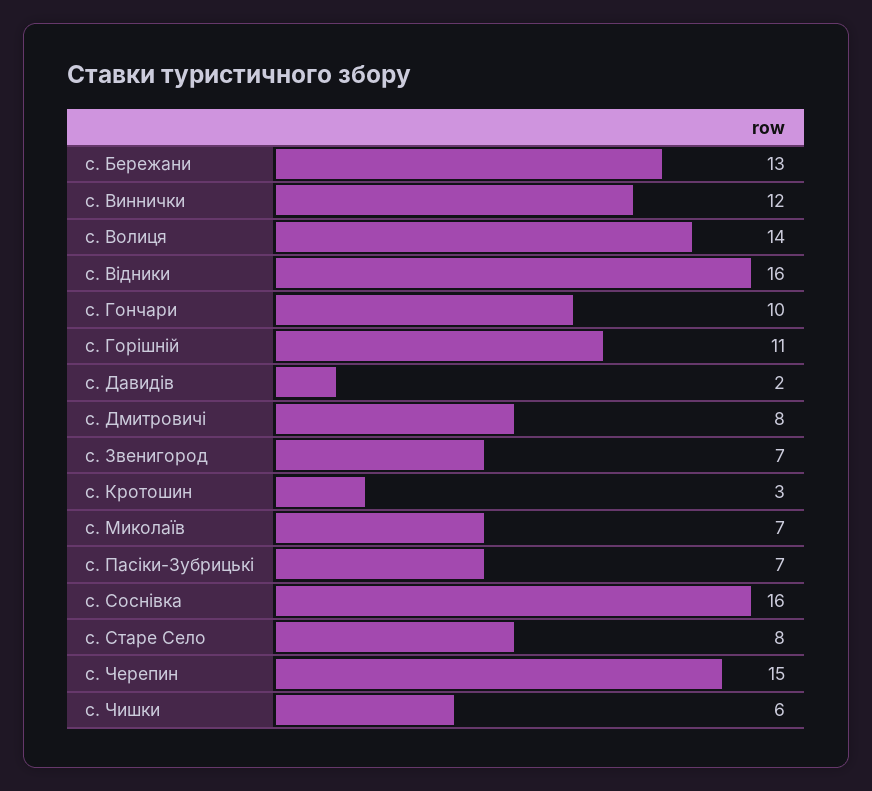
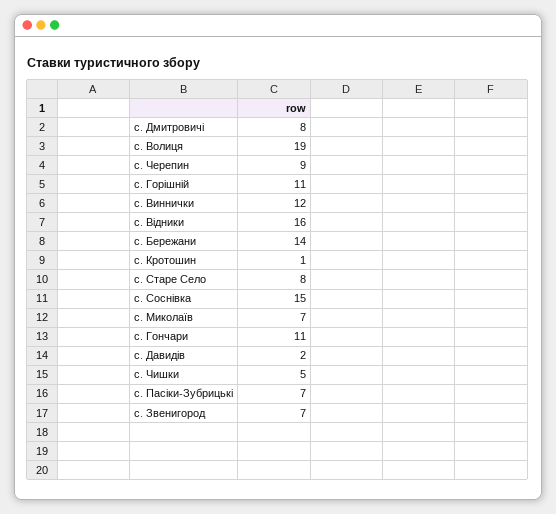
с. Бережани: 13 -> 14
с. Волиця: 14 -> 19
с. Гончари: 10 -> 11
с. Кротошин: 3 -> 1
с. Соснівка: 16 -> 15
с. Черепин: 15 -> 9
с. Чишки: 6 -> 5

